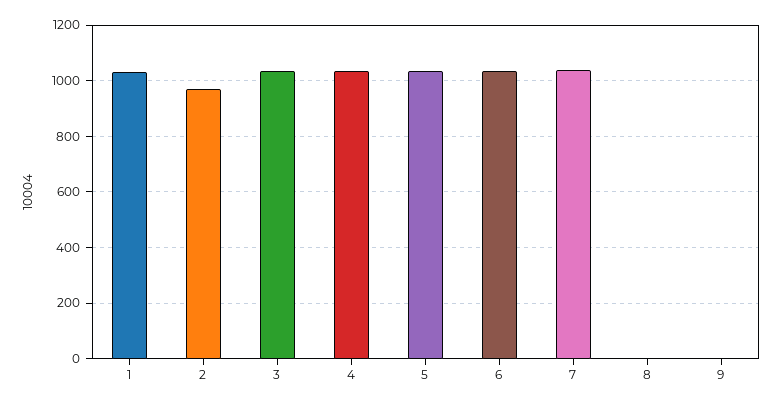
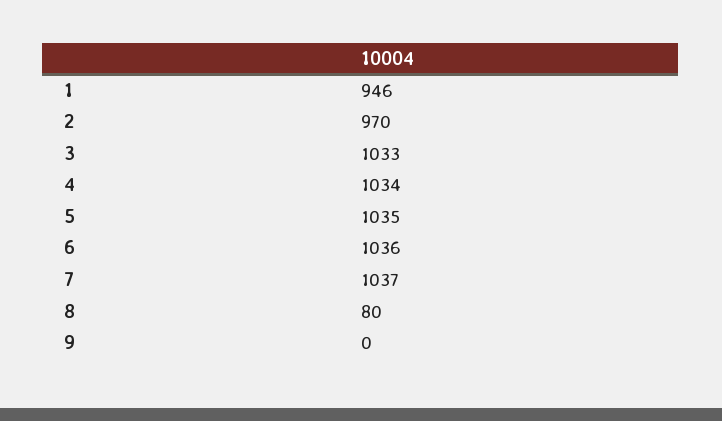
1: 1025 -> 946
8: 0 -> 80

